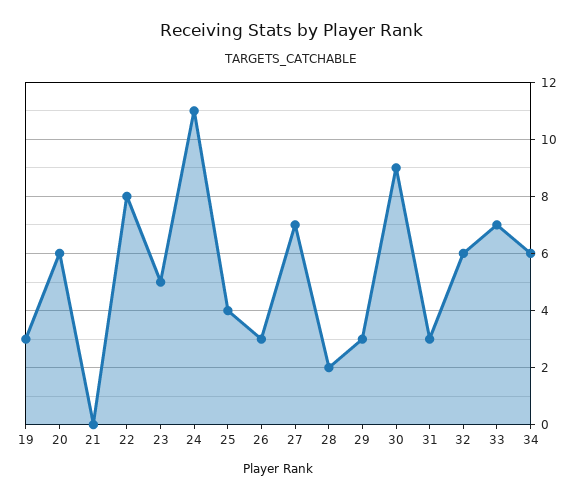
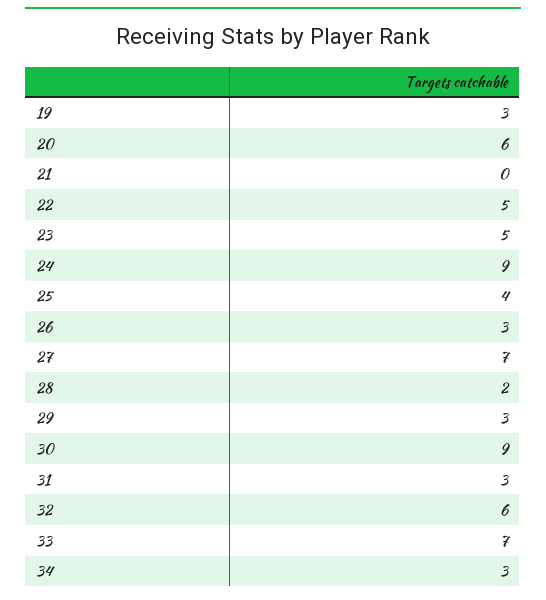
22: 8 -> 5
24: 11 -> 9
34: 6 -> 3

